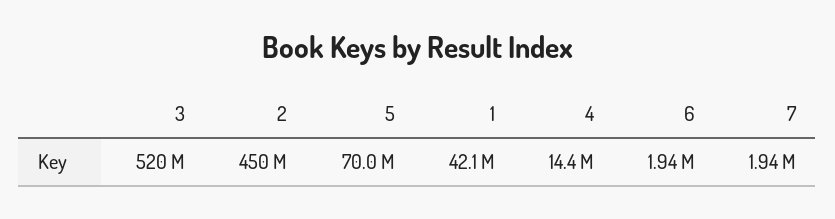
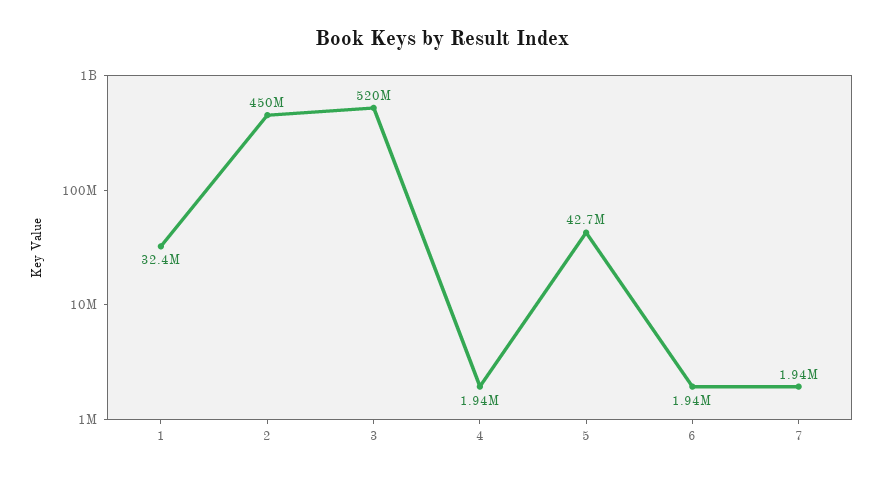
5: 70000000 -> 42700000
1: 42100000 -> 32400000
4: 14400000 -> 1940000

